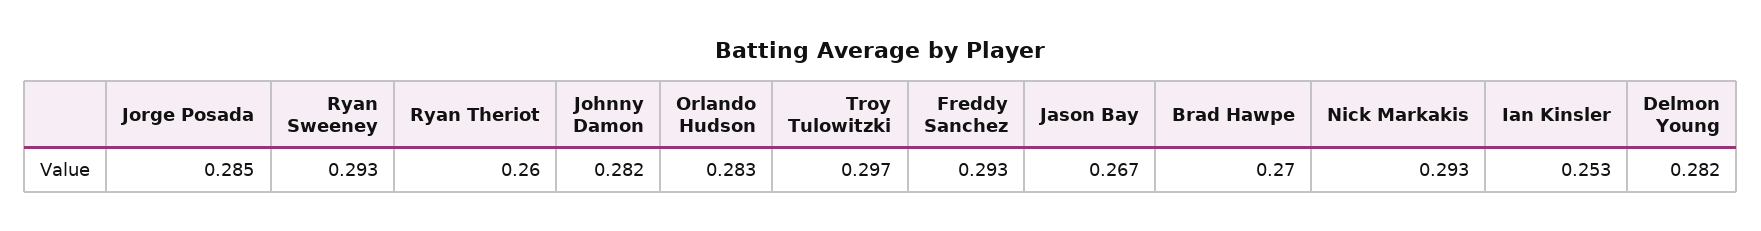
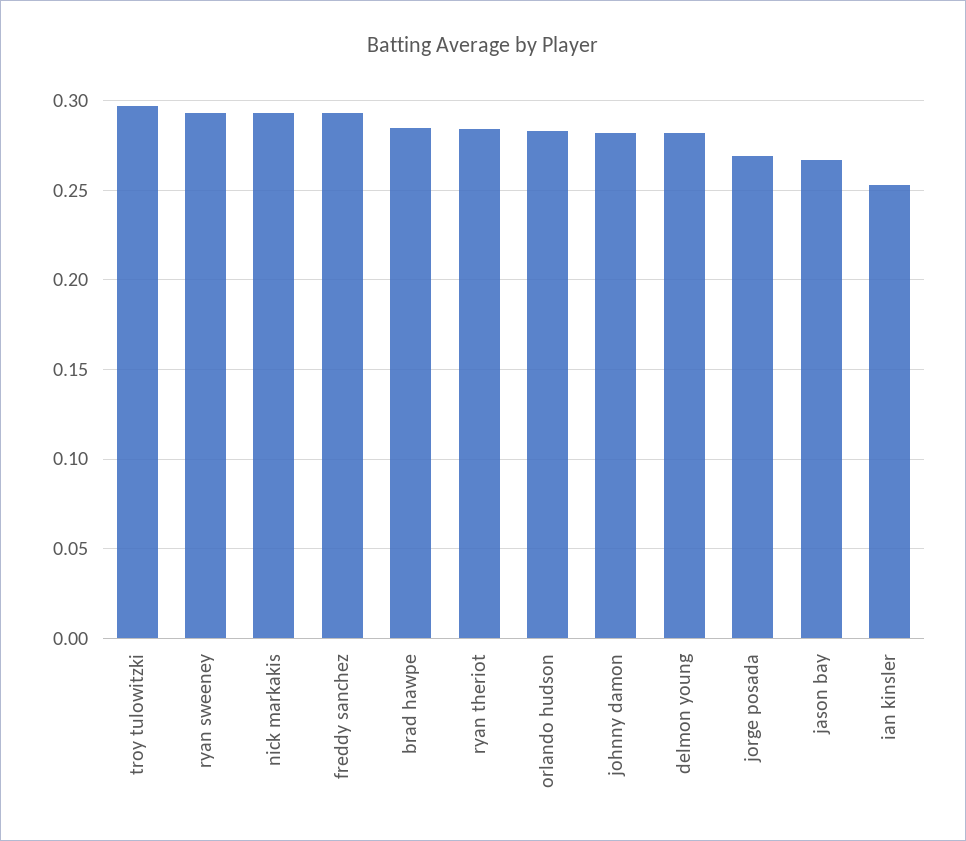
Jorge Posada: 0.285 -> 0.27
Ryan Theriot: 0.26 -> 0.285
Brad Hawpe: 0.27 -> 0.285

